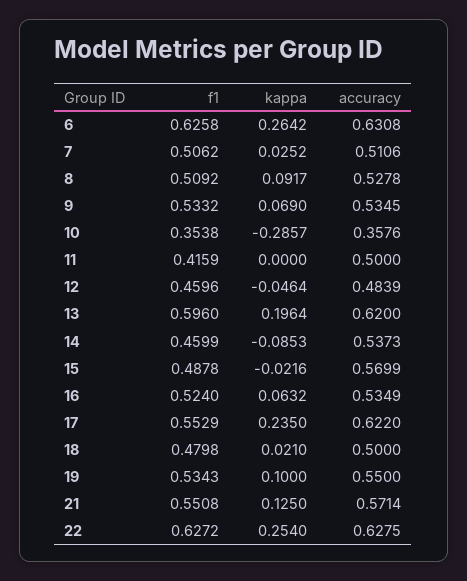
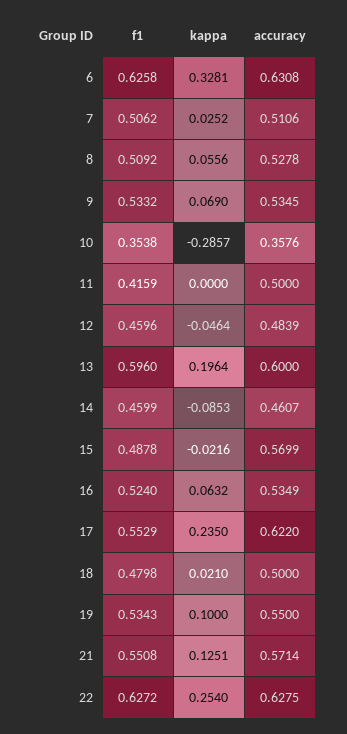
kappa, 6: 0.2642 -> 0.3281
kappa, 8: 0.0917 -> 0.0556
accuracy, 13: 0.62 -> 0.6
accuracy, 14: 0.5373 -> 0.4607
kappa, 21: 0.125 -> 0.1251

